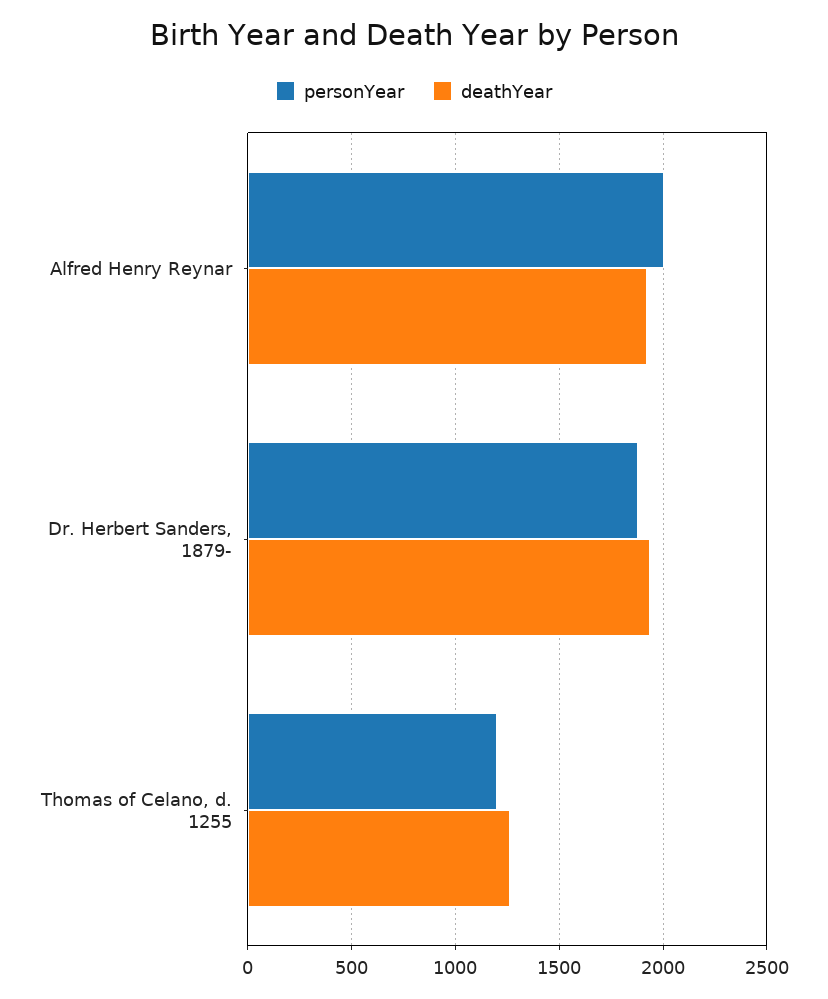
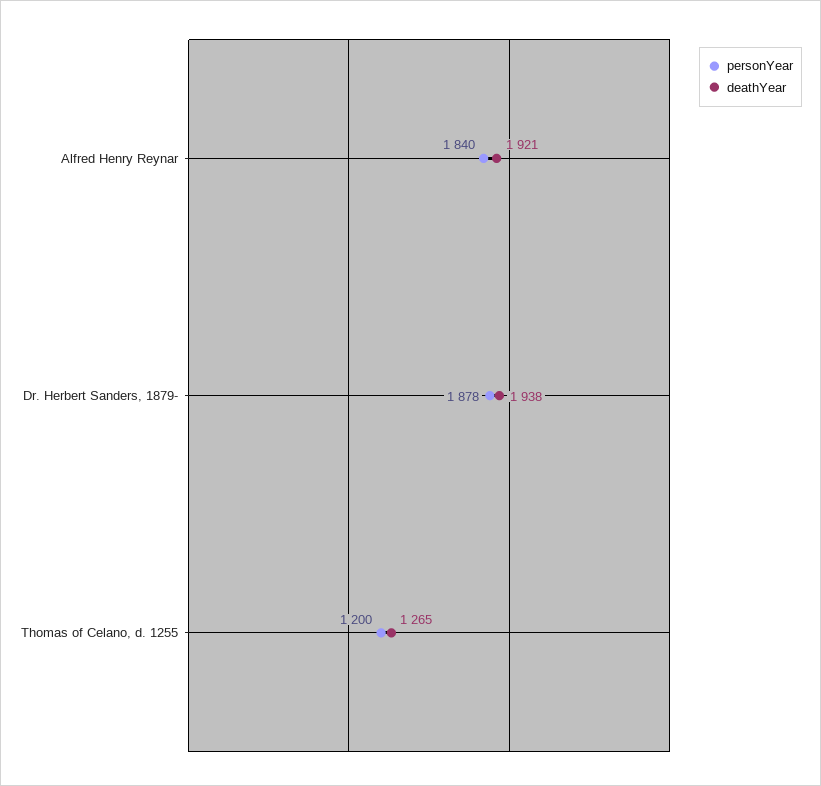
personYear, Alfred Henry Reynar: 2000 -> 1840

